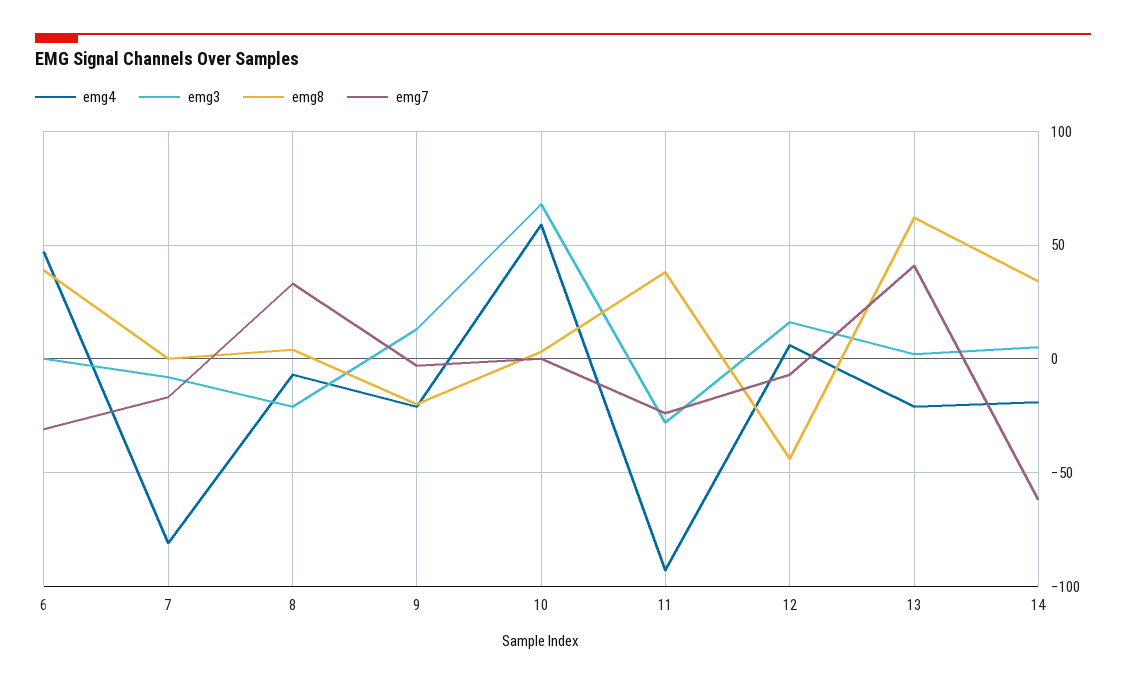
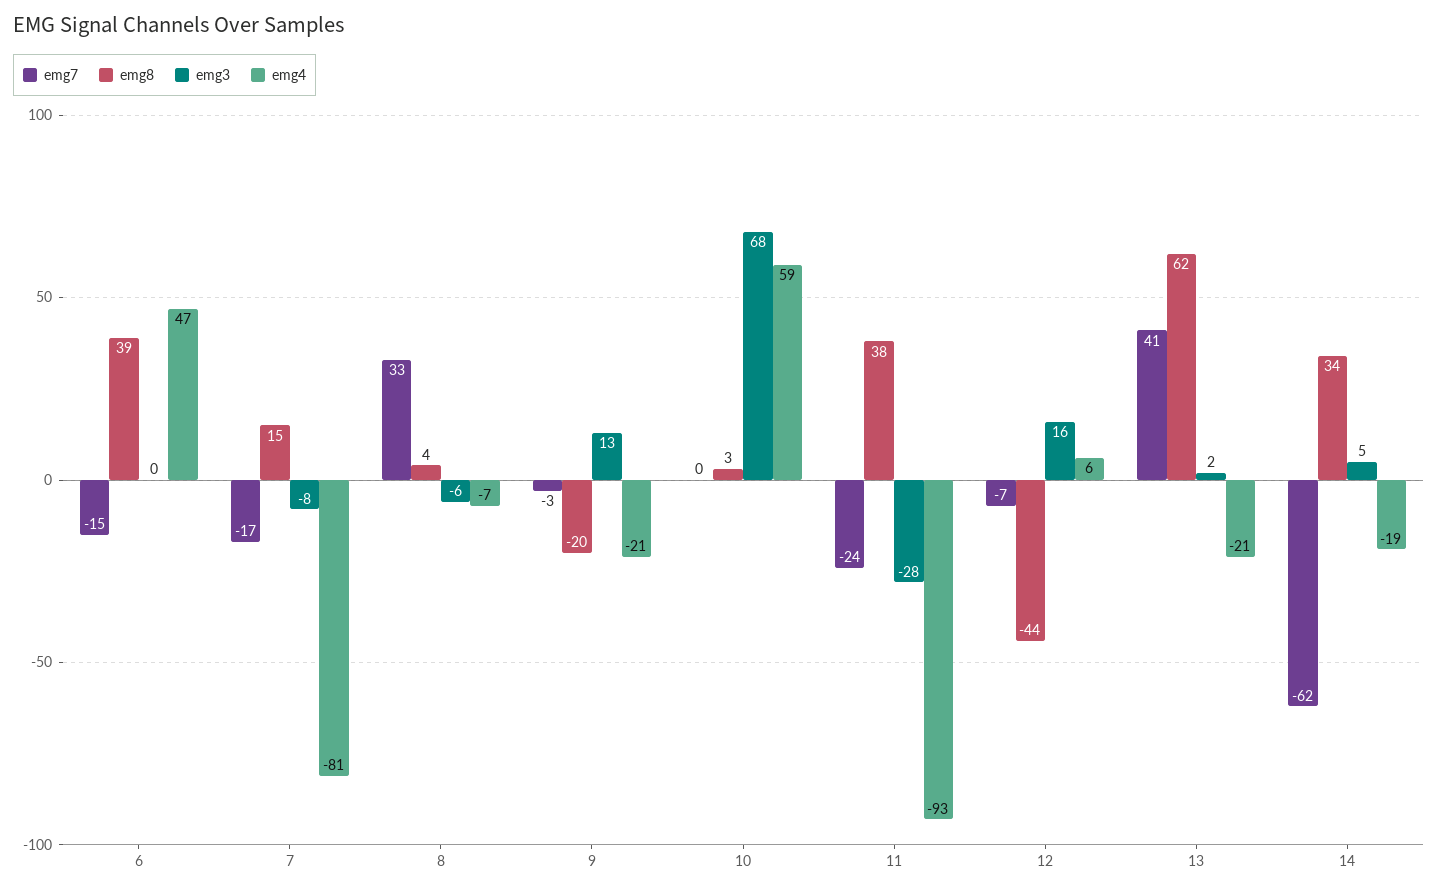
emg7, 6: -30 -> -15
emg8, 7: 0 -> 15
emg3, 8: -20 -> -6

